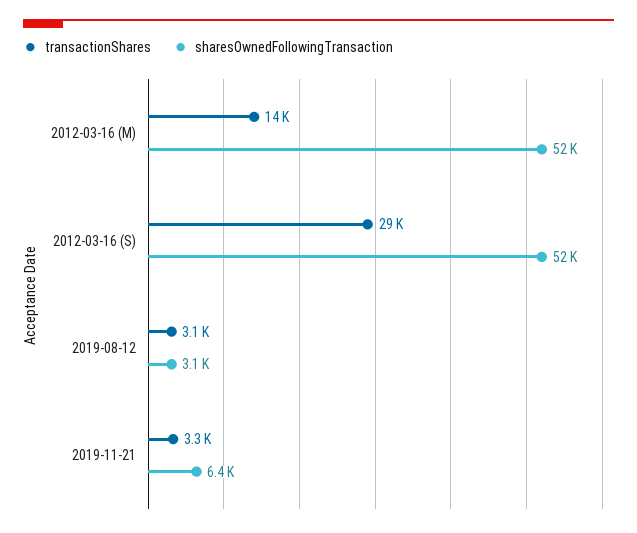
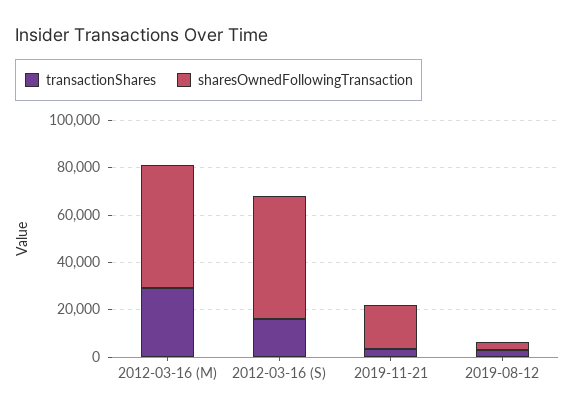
transactionShares, 2012-03-16 (M): 14000 -> 30000
transactionShares, 2012-03-16 (S): 29000 -> 15000
sharesOwnedFollowingTransaction, 2019-11-21: 6400 -> 20000

